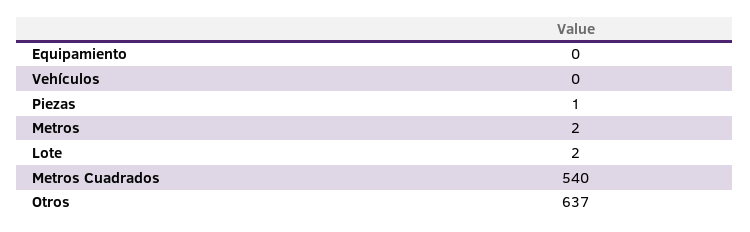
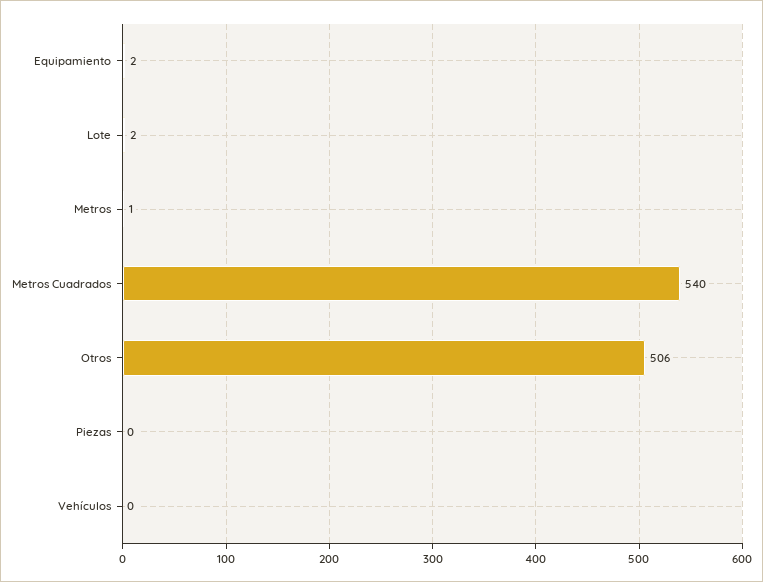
Equipamiento: 0 -> 2
Piezas: 1 -> 0
Metros: 2 -> 1
Otros: 637 -> 506

